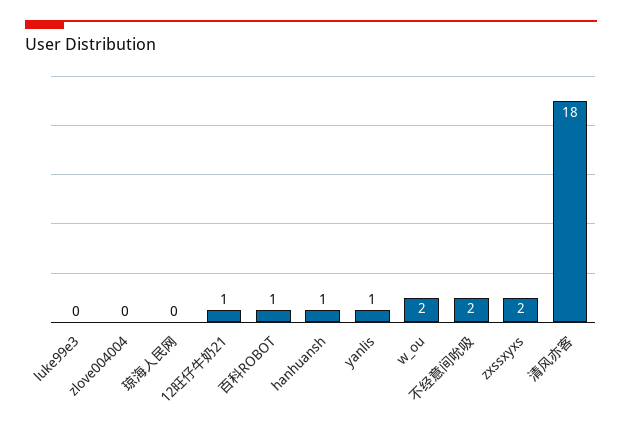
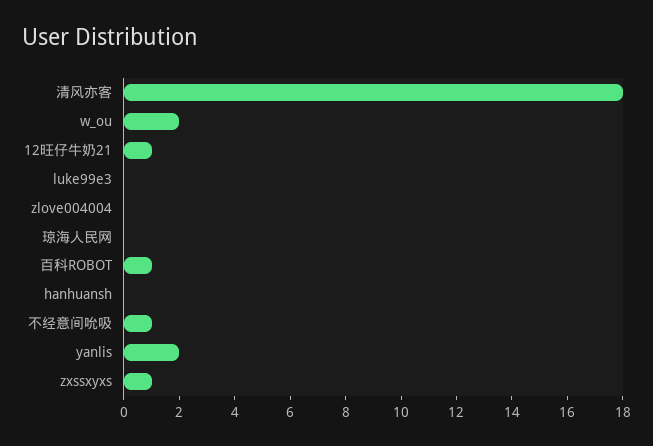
hanhuansh: 1 -> 0
yanlis: 1 -> 2
不经意间吮吸: 2 -> 1
zxssxyxs: 2 -> 1

